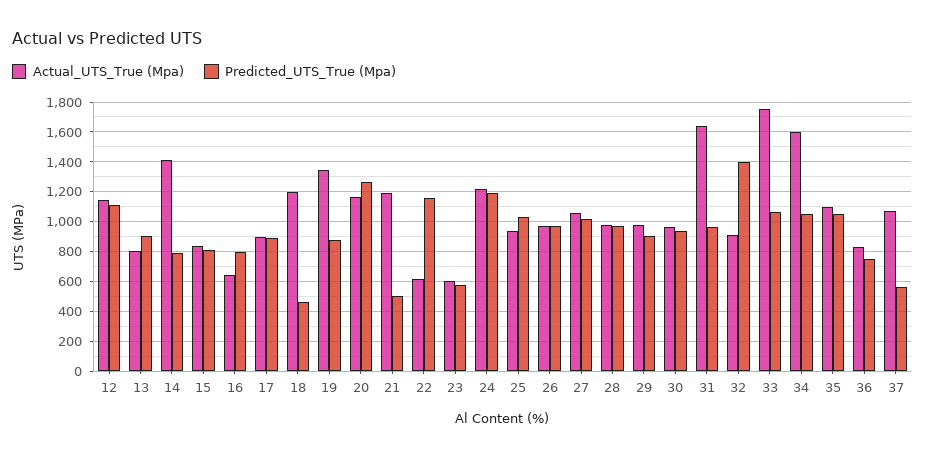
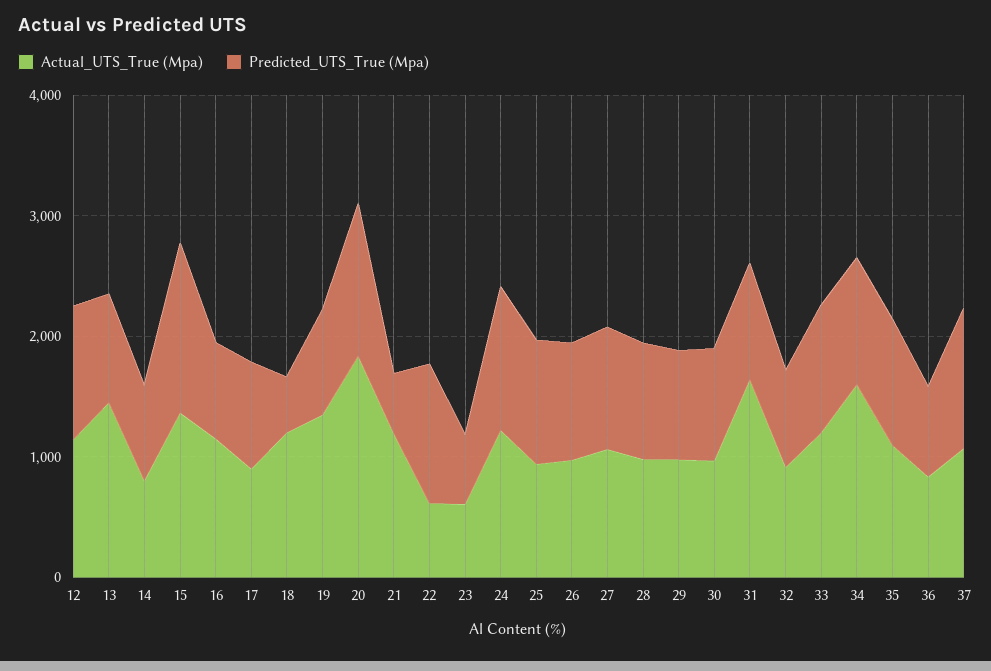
Actual_UTS_True (Mpa), 13: 800 -> 1400
Actual_UTS_True (Mpa), 14: 1400 -> 800
Actual_UTS_True (Mpa), 15: 850 -> 1400
Predicted_UTS_True (Mpa), 15: 800 -> 1400
Actual_UTS_True (Mpa), 16: 650 -> 1200
Actual_UTS_True (Mpa), 20: 1150 -> 1800
Predicted_UTS_True (Mpa), 32: 1400 -> 800
Actual_UTS_True (Mpa), 33: 1750 -> 1200
Predicted_UTS_True (Mpa), 37: 550 -> 1200

